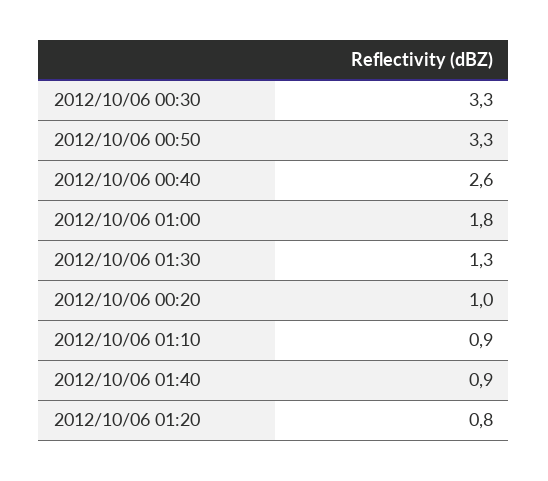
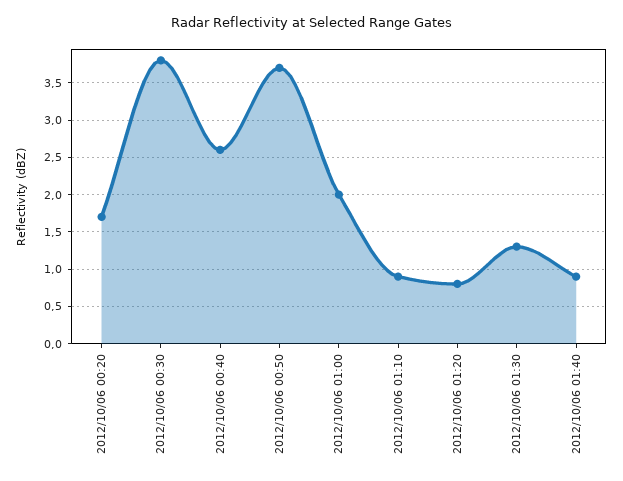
2012/10/06 00:30: 3.3 -> 3.8
2012/10/06 00:50: 3.3 -> 3.7
2012/10/06 01:00: 1.8 -> 2
2012/10/06 00:20: 1 -> 1.7

